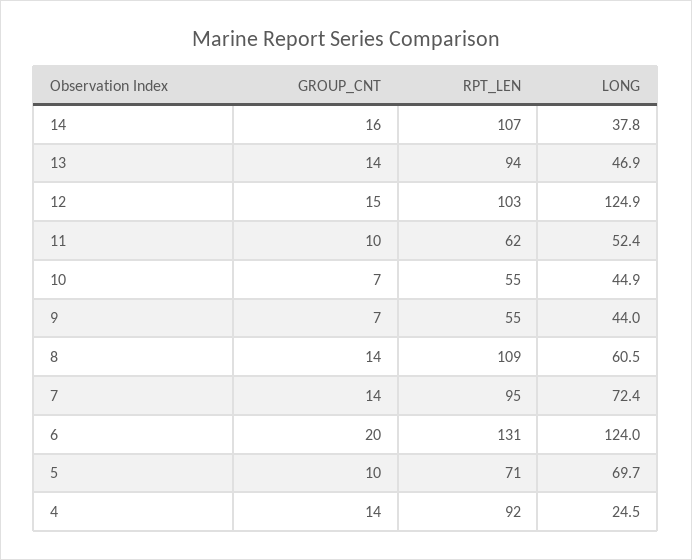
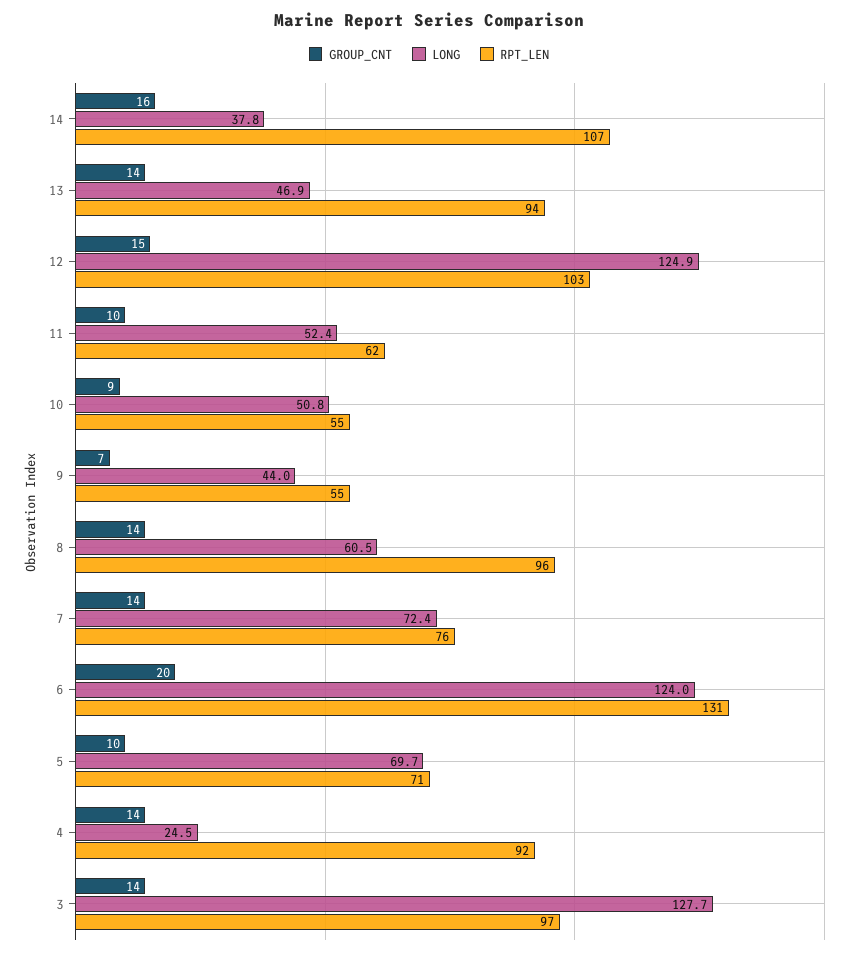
GROUP_CNT, 10: 7 -> 9
LONG, 10: 44.9 -> 50.8
RPT_LEN, 8: 109 -> 96
RPT_LEN, 7: 95 -> 76
GROUP_CNT, 3: none -> 14
LONG, 3: none -> 127.7
RPT_LEN, 3: none -> 97

